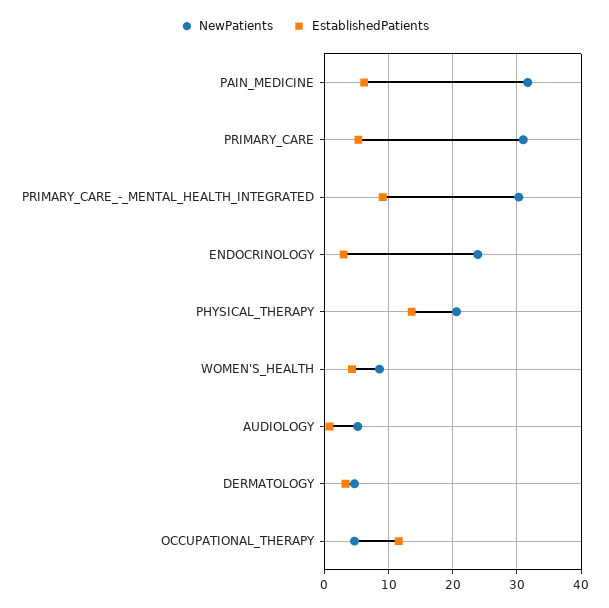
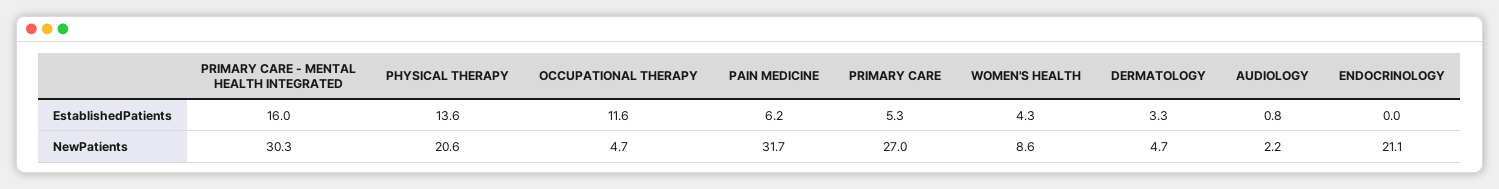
NewPatients, PRIMARY_CARE: 31 -> 27
EstablishedPatients, PRIMARY_CARE_-_MENTAL_HEALTH_INTEGRATED: 9 -> 16
NewPatients, ENDOCRINOLOGY: 24 -> 21.1
EstablishedPatients, ENDOCRINOLOGY: 3 -> 0
NewPatients, AUDIOLOGY: 5 -> 2.2

